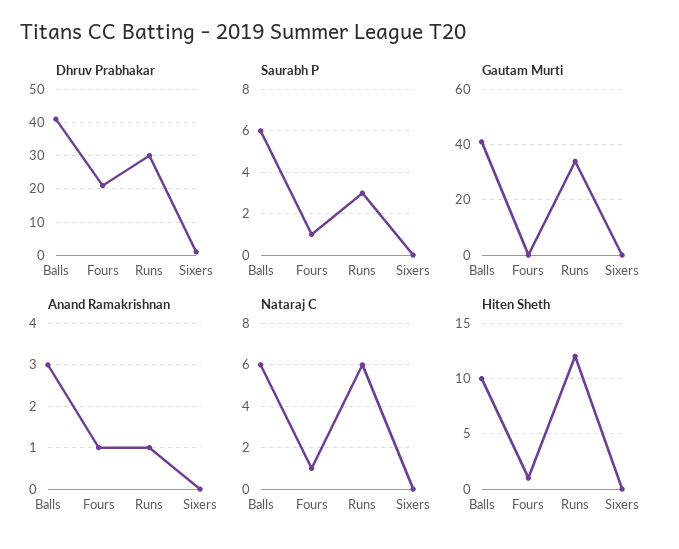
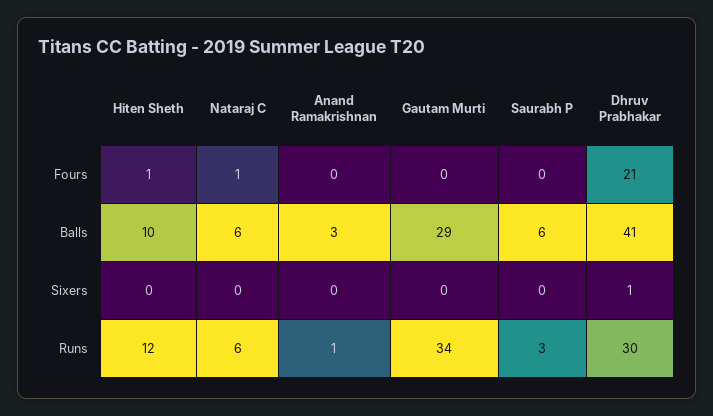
Saurabh P, Fours: 1 -> 0
Gautam Murti, Balls: 40 -> 29
Anand Ramakrishnan, Fours: 1 -> 0

